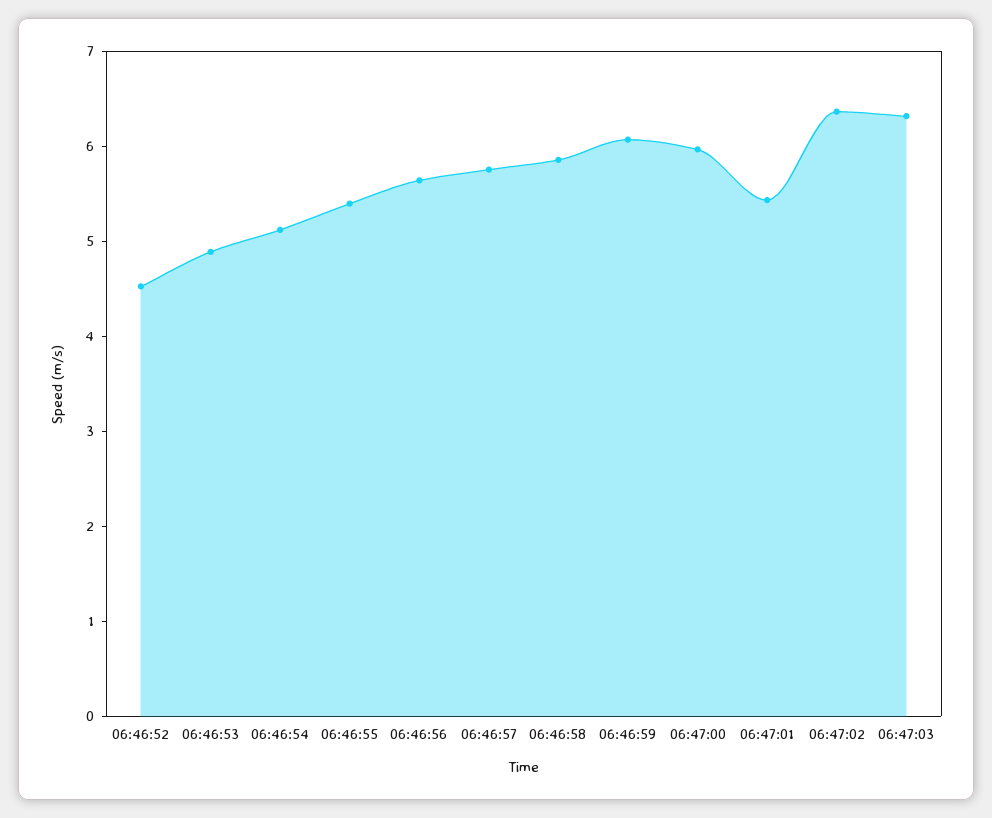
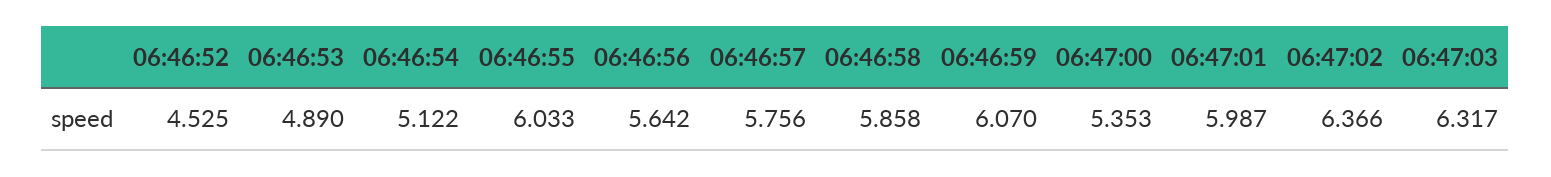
06:46:55: 5.4 -> 6.033
06:47:00: 6 -> 5.353
06:47:01: 5.4 -> 5.987

